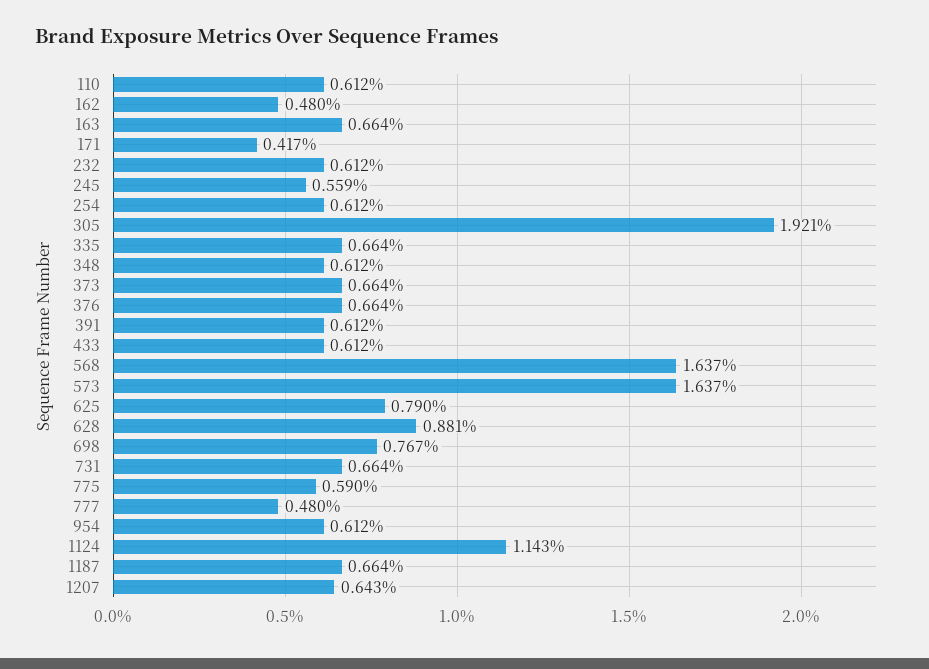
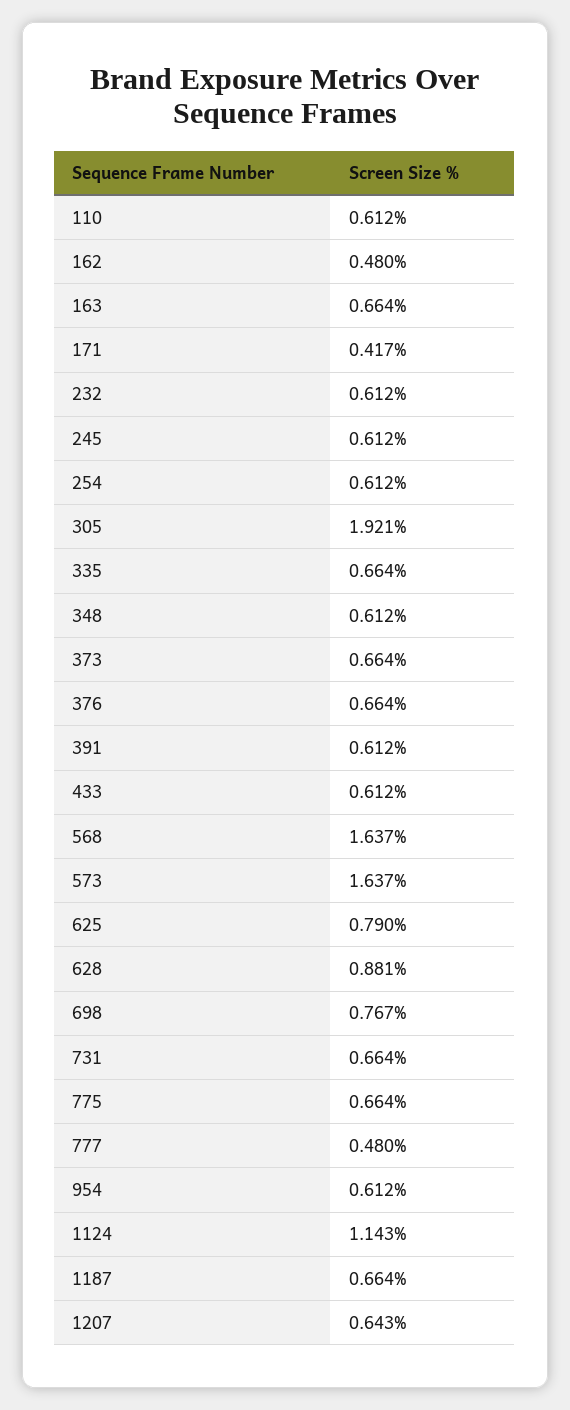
245: 0.559 -> 0.612
775: 0.59 -> 0.664

